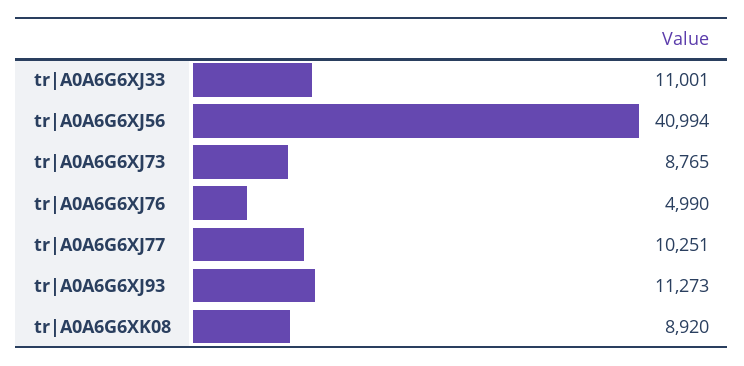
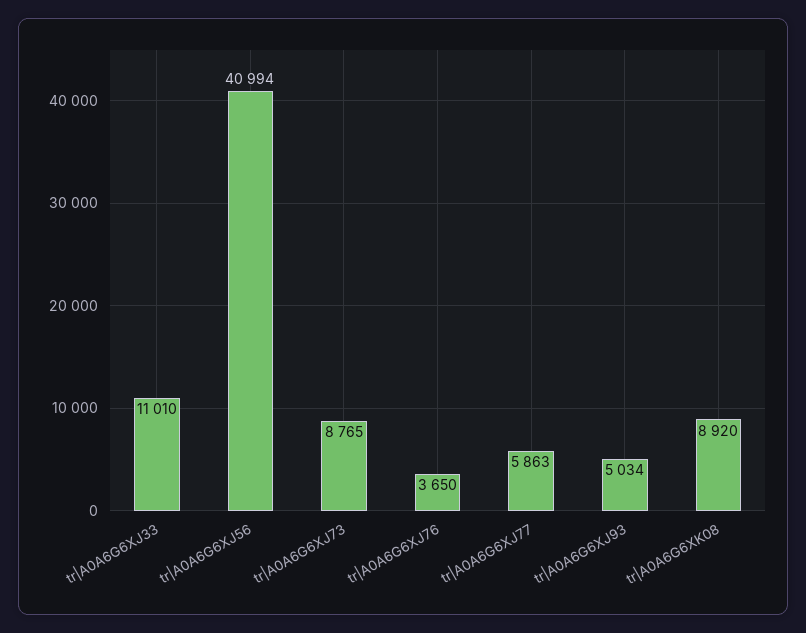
tr|A0A6G6XJ33: 11001 -> 11010
tr|A0A6G6XJ76: 4990 -> 3650
tr|A0A6G6XJ77: 10251 -> 5863
tr|A0A6G6XJ93: 11273 -> 5034

